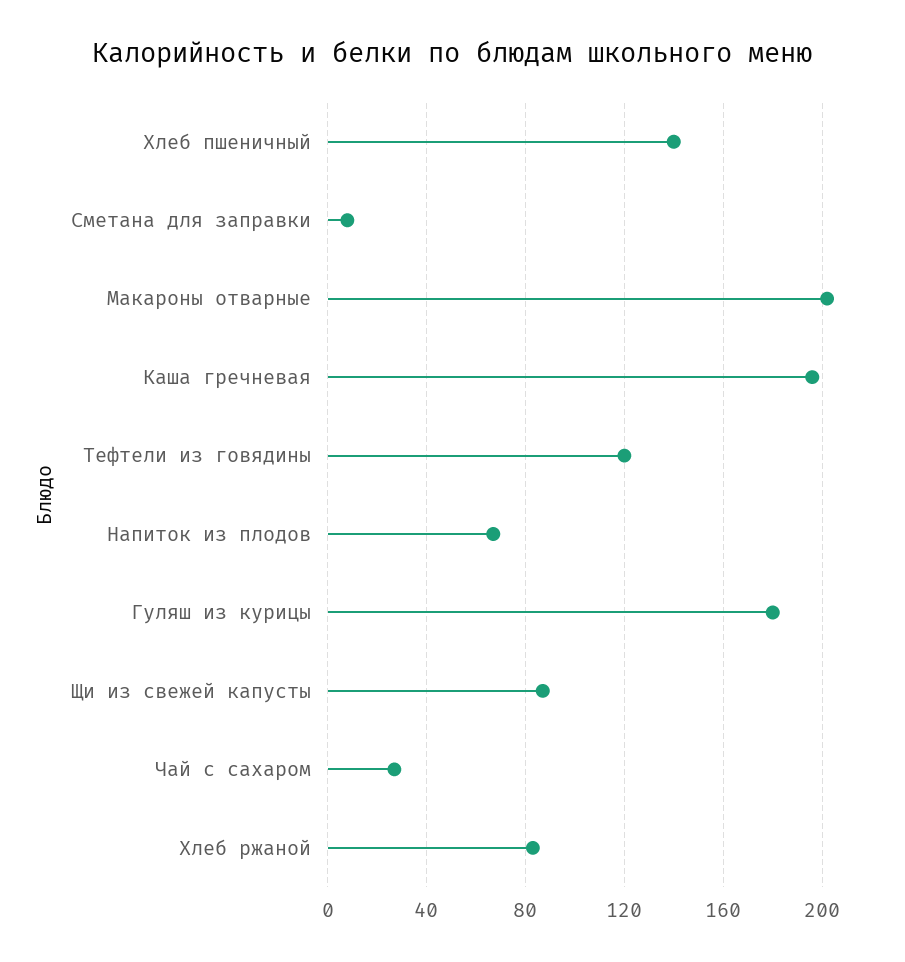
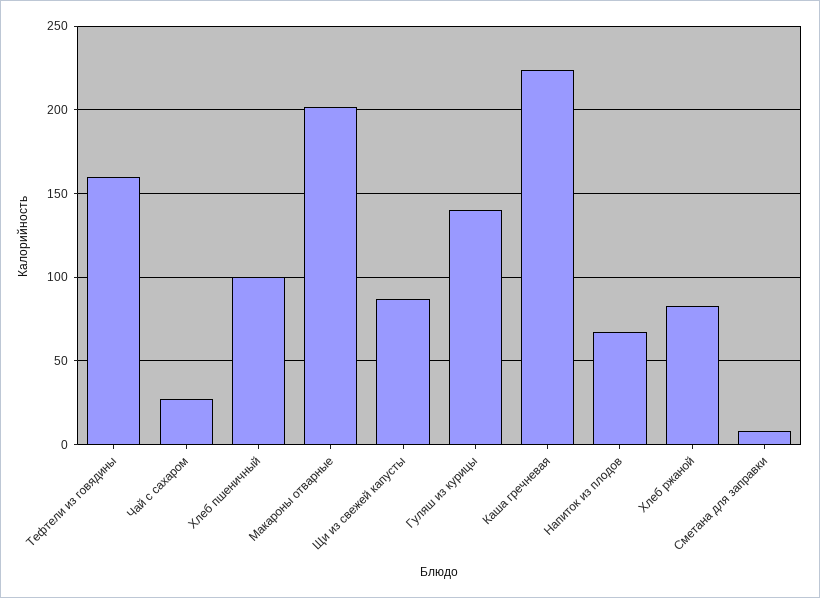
Хлеб пшеничный: 140 -> 100
Каша гречневая: 195 -> 225
Тефтели из говядины: 120 -> 160
Гуляш из курицы: 180 -> 140

